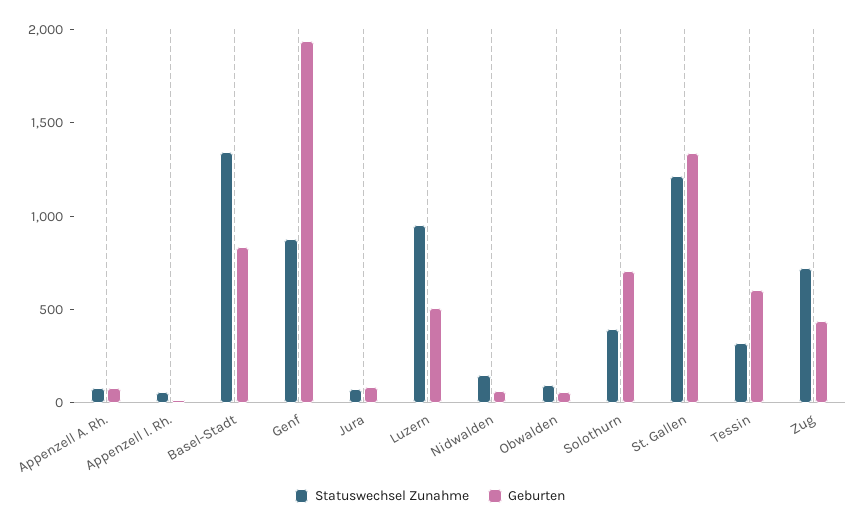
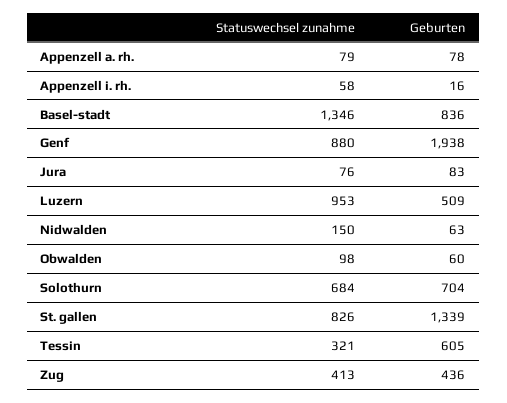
Statuswechsel Zunahme, Solothurn: 400 -> 684
Statuswechsel Zunahme, St. Gallen: 1200 -> 826
Statuswechsel Zunahme, Zug: 700 -> 413

